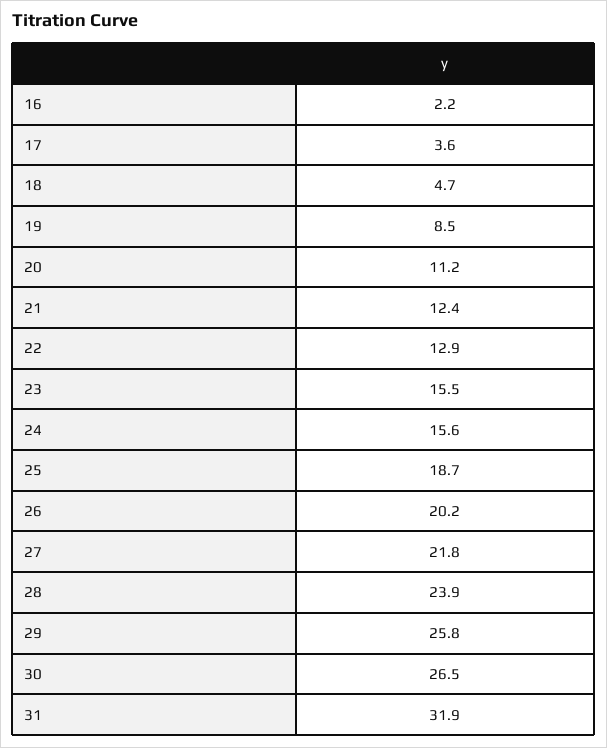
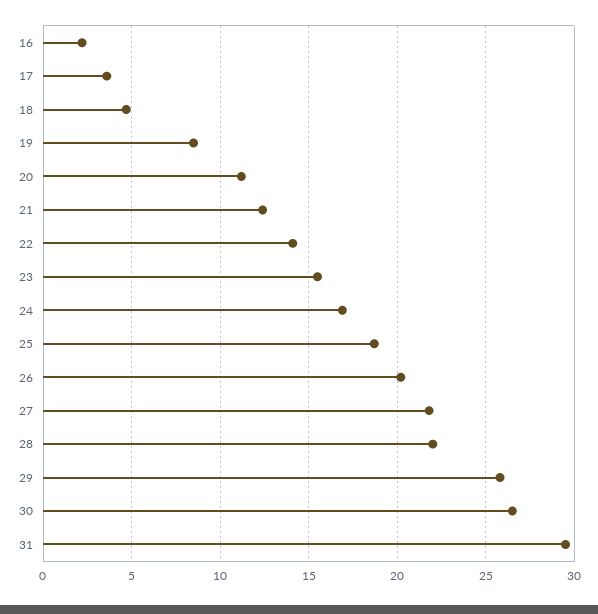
22: 12.9 -> 14
24: 15.6 -> 17
28: 23.9 -> 22
31: 31.9 -> 29.5

